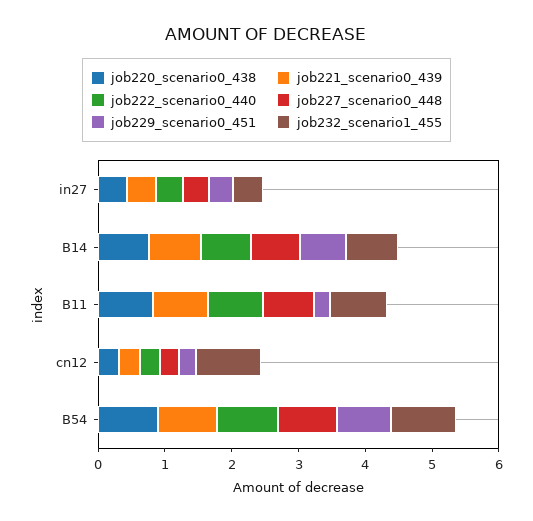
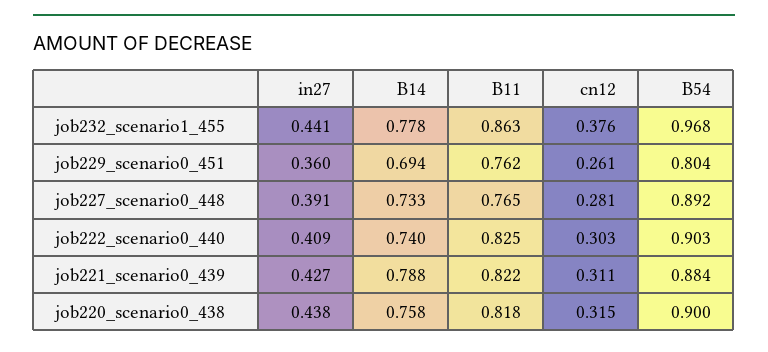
job229_scenario0_451, B11: 0.2 -> 0.762
job232_scenario1_455, cn12: 1 -> 0.376

